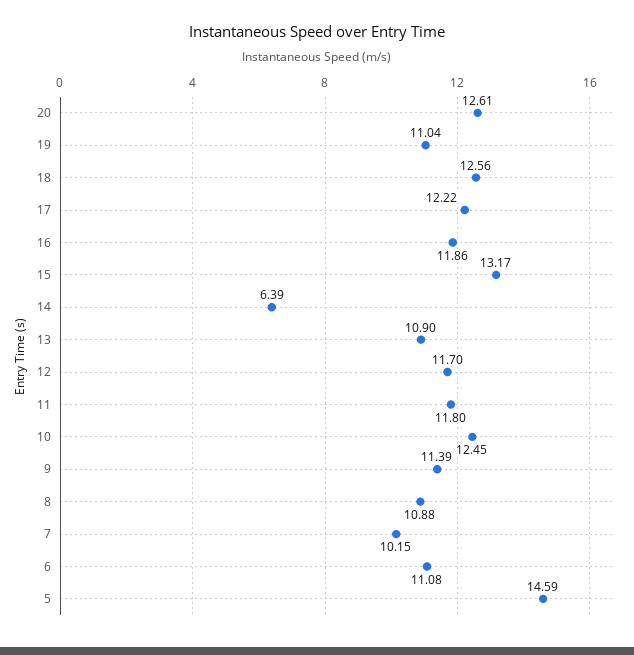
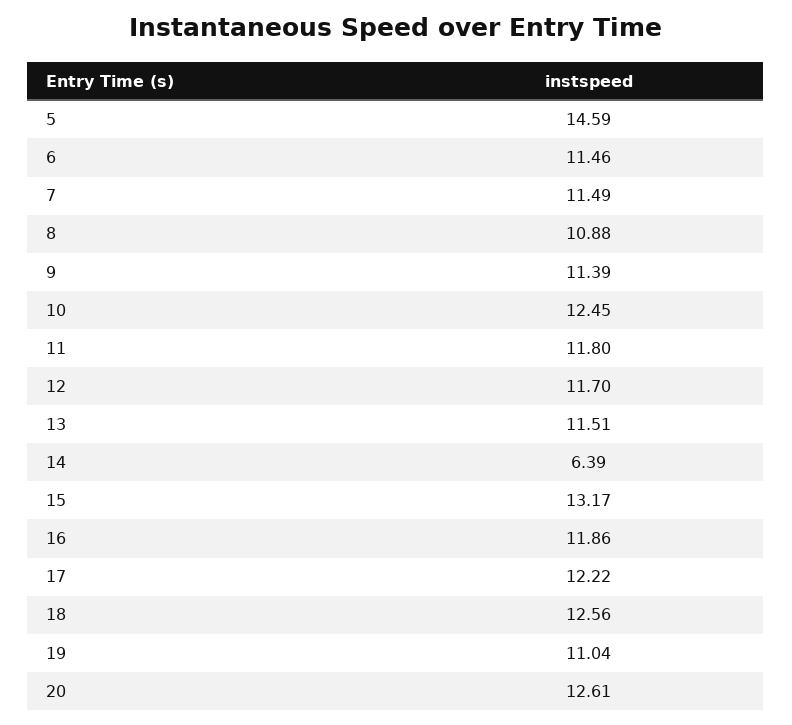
13: 10.9 -> 11.51
7: 10.15 -> 11.49
6: 11.08 -> 11.46

